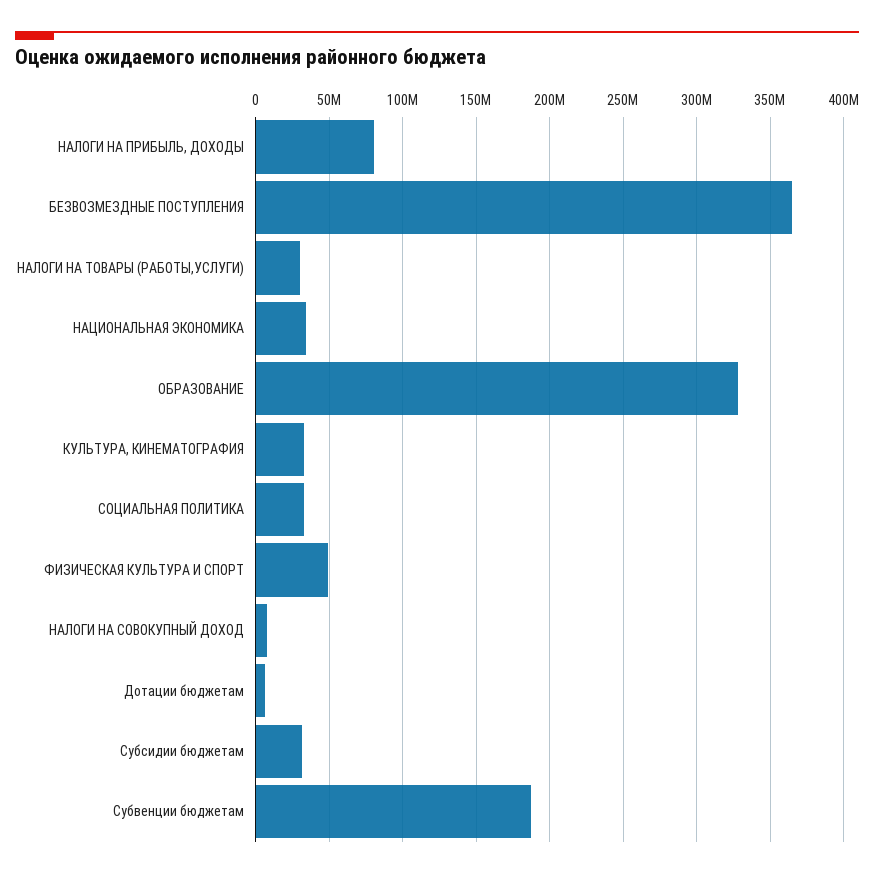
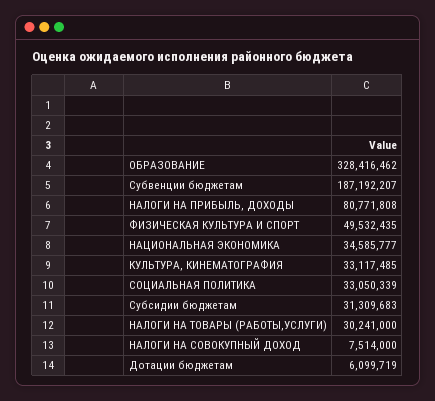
БЕЗВОЗМЕЗДНЫЕ ПОСТУПЛЕНИЯ: 365000000 -> none

